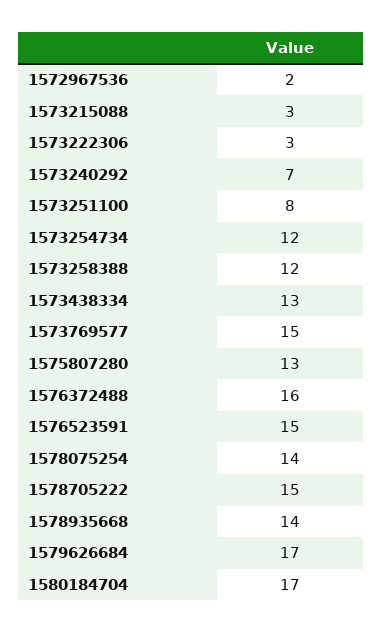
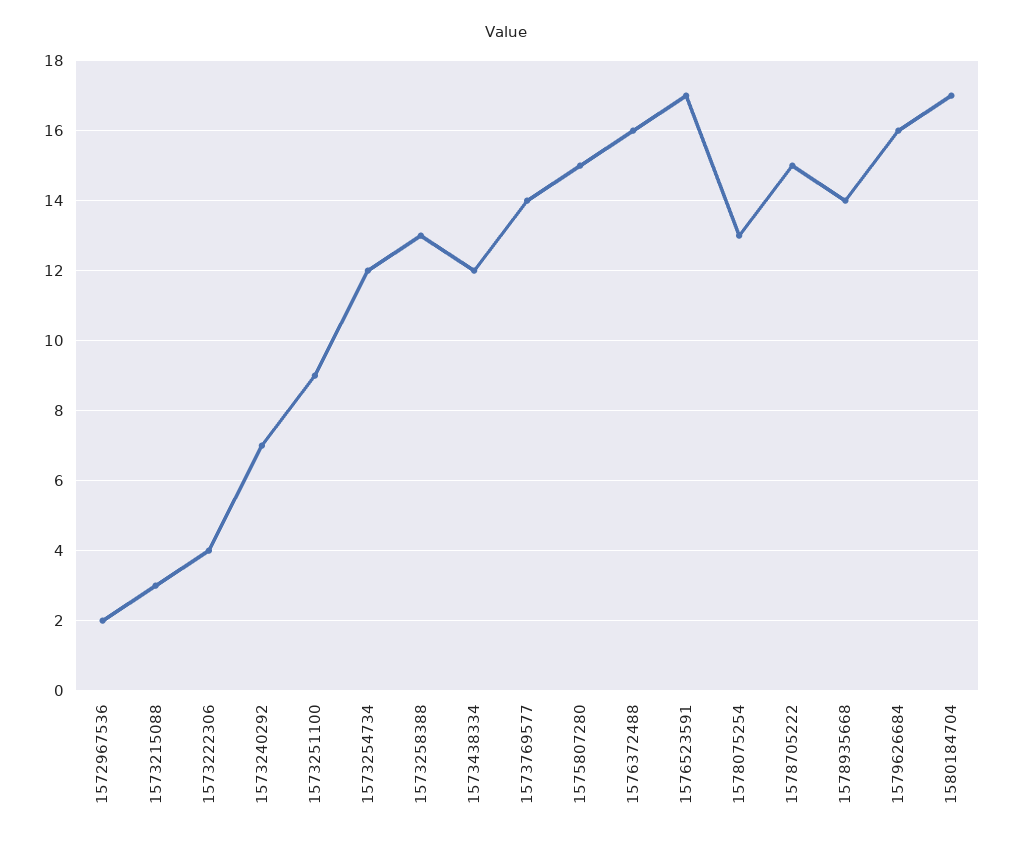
1573222306: 3 -> 4
1573251100: 8 -> 9
1573258388: 12 -> 13
1573438334: 13 -> 12
1573769577: 15 -> 14
1575807280: 13 -> 15
1576523591: 15 -> 17
1578075254: 14 -> 13
1579626684: 17 -> 16

